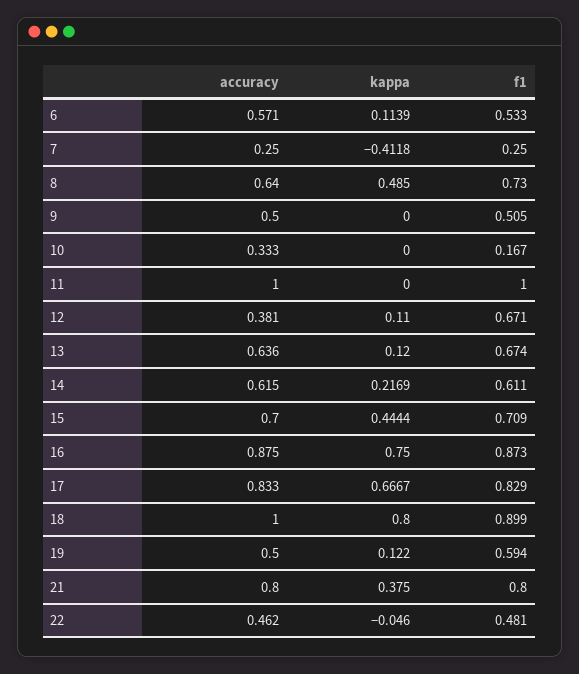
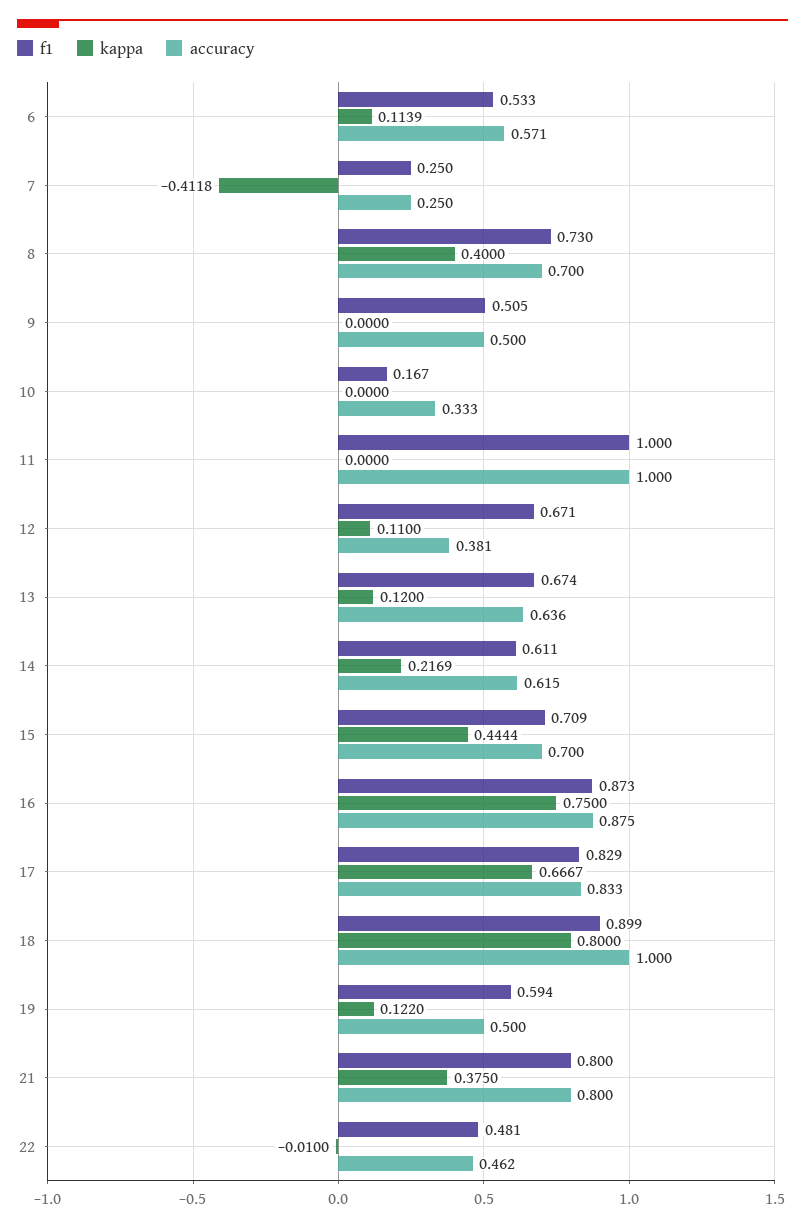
accuracy, 8: 0.64 -> 0.7
kappa, 8: 0.485 -> 0.4
kappa, 22: -0.046 -> -0.01

